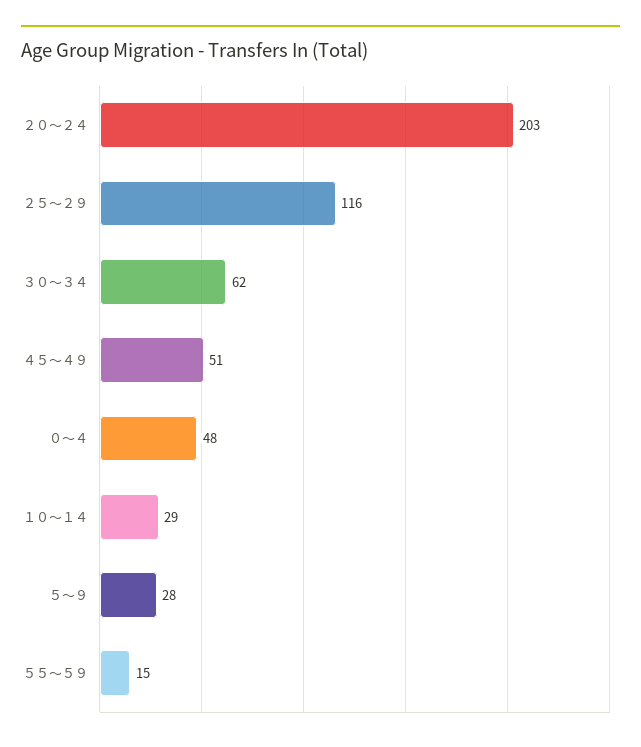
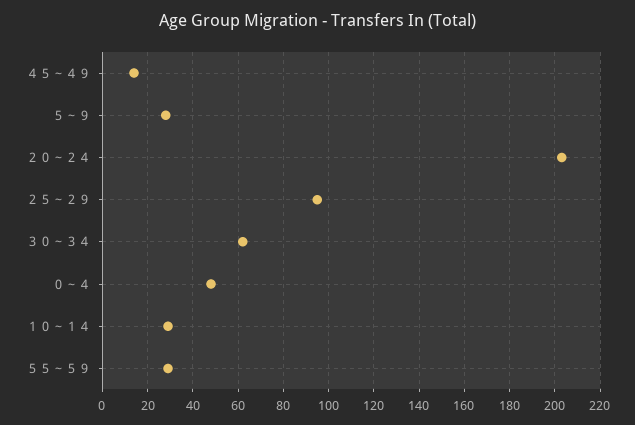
２５～２９: 116 -> 95
４５～４９: 51 -> 15
５５～５９: 15 -> 30

